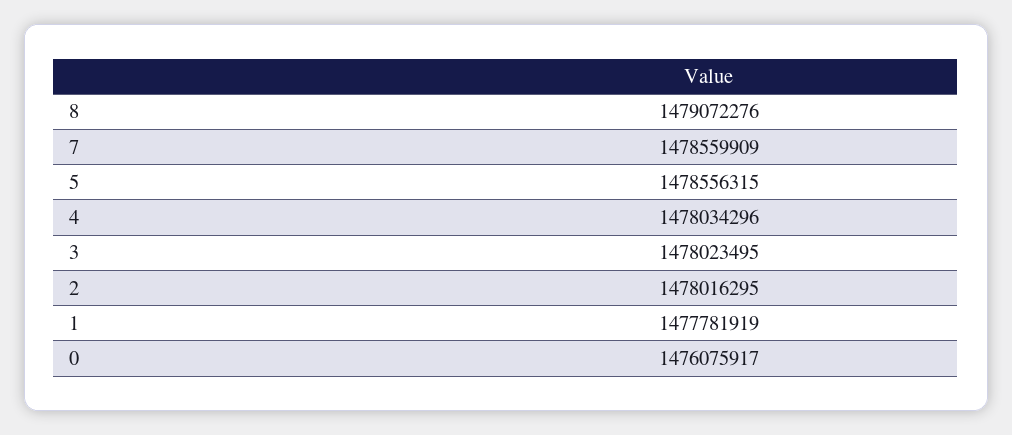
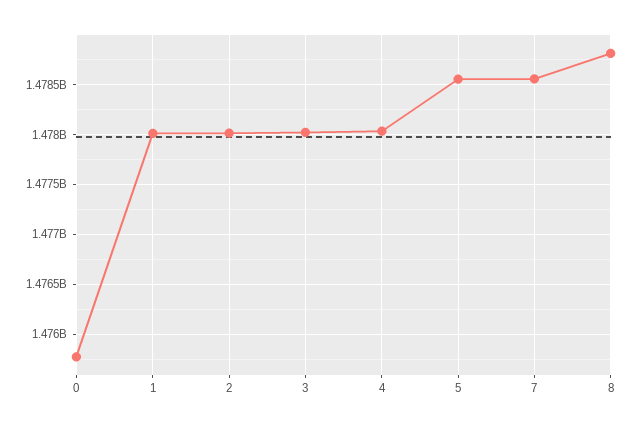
8: 1479072276 -> 1478800000
1: 1477781919 -> 1478000000
0: 1476075917 -> 1475800000

